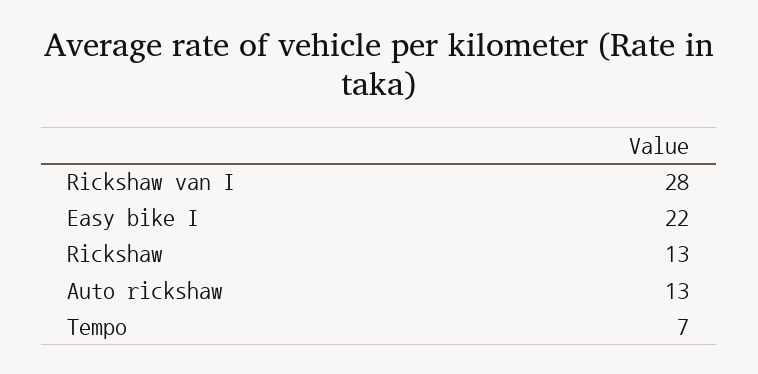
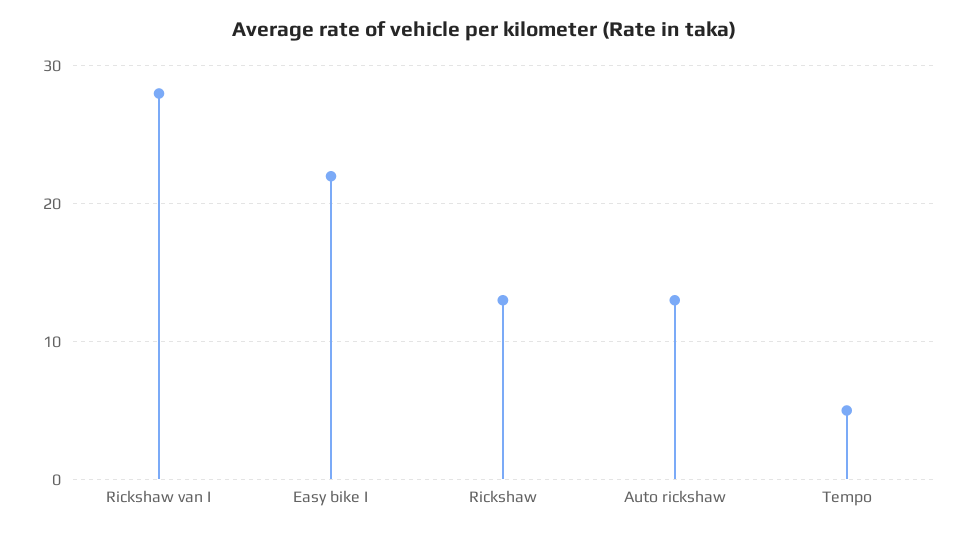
Tempo: 7 -> 5

